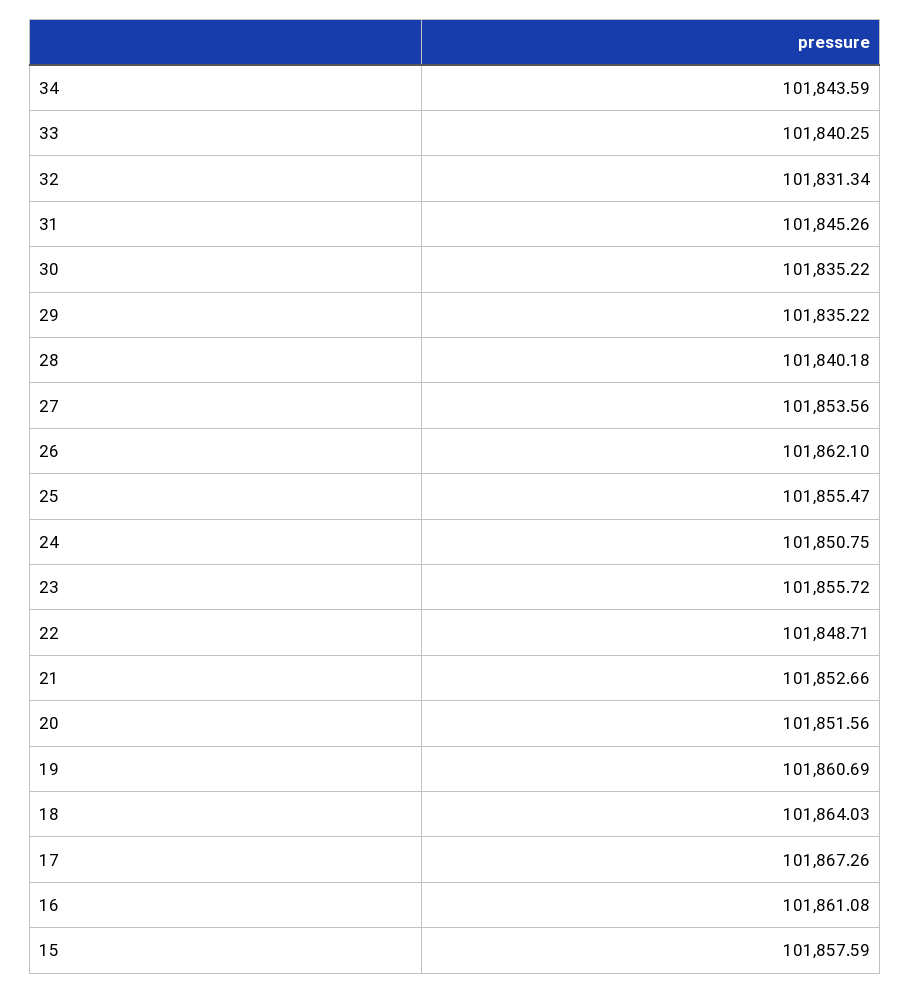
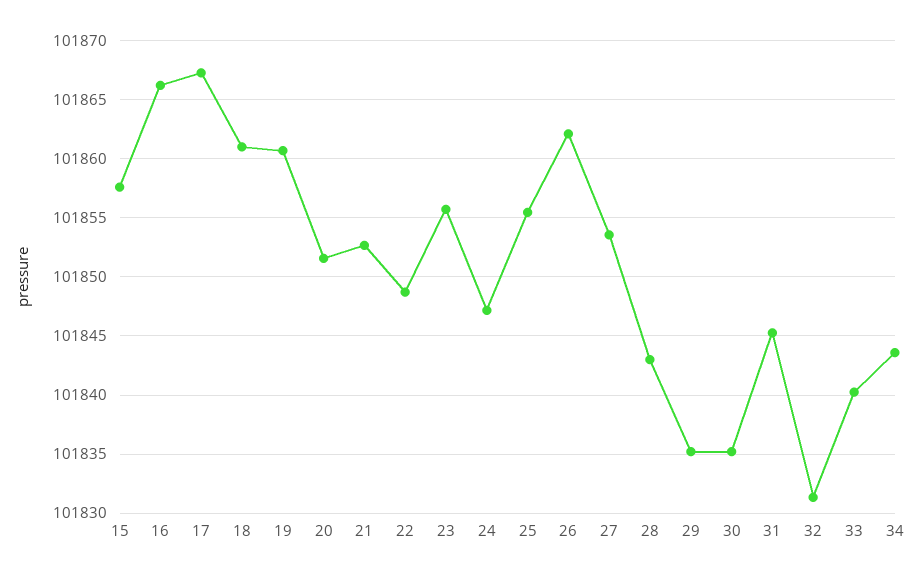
28: 101840.18 -> 101843
24: 101850.75 -> 101847
18: 101864.03 -> 101861
16: 101861.08 -> 101866

